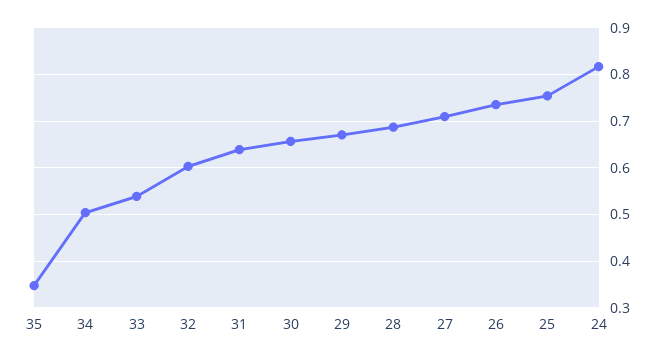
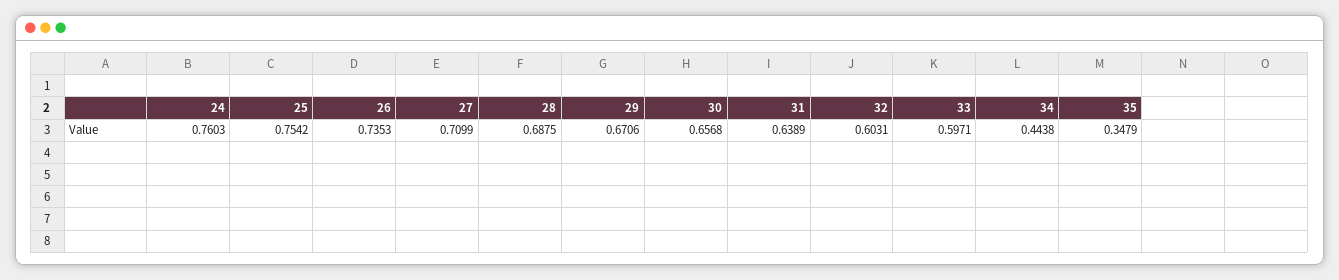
34: 0.5 -> 0.4438
33: 0.54 -> 0.5971
24: 0.82 -> 0.7603

